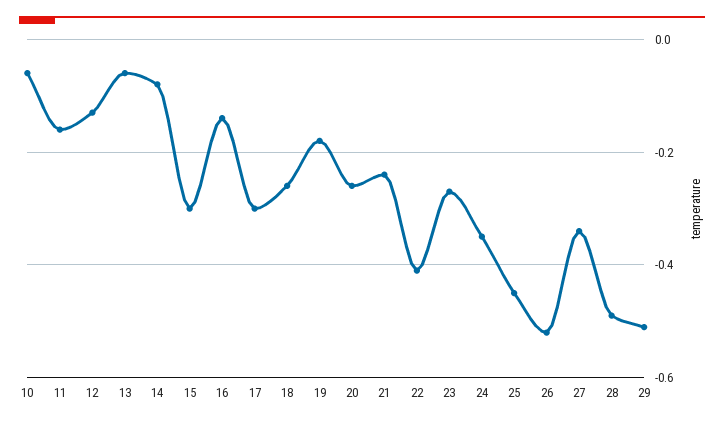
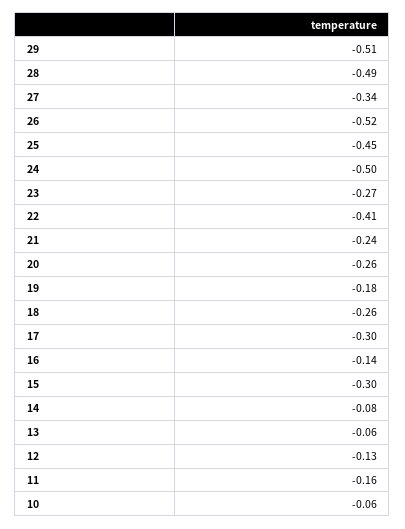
24: -0.35 -> -0.5

